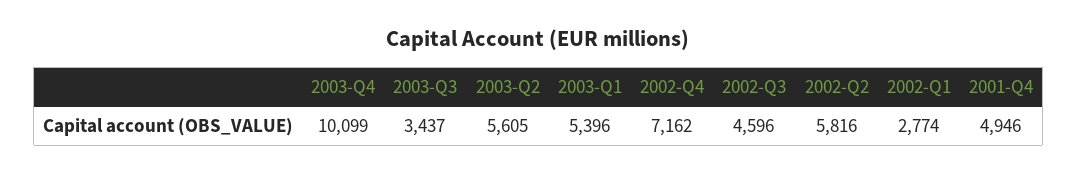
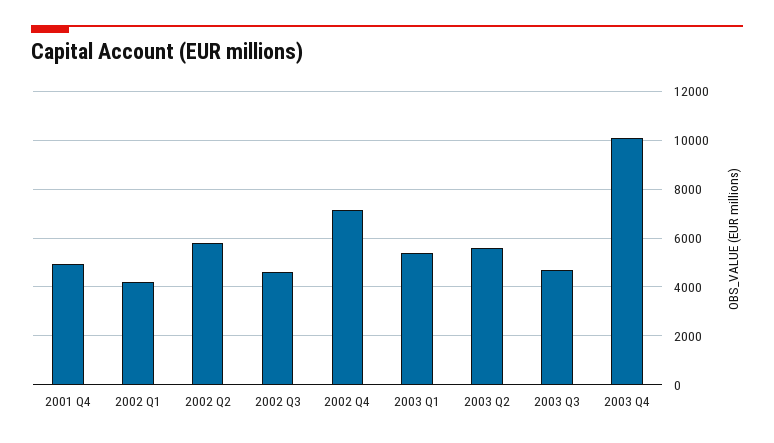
2003-Q3: 3437 -> 4750
2002-Q1: 2774 -> 4250

